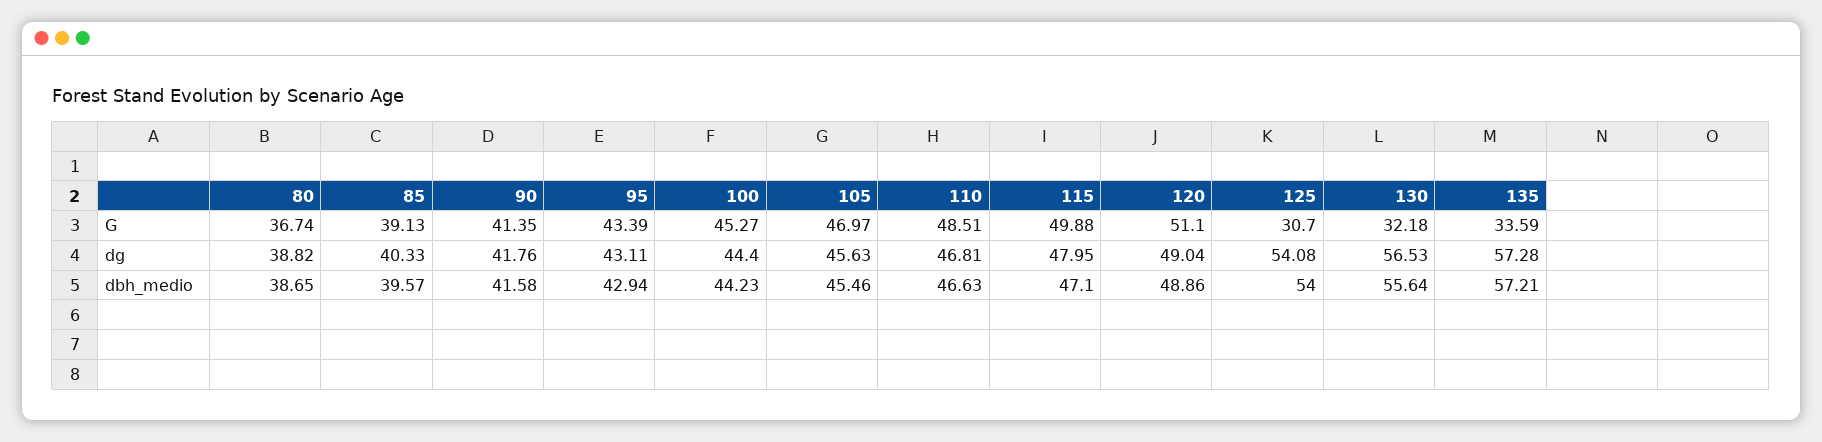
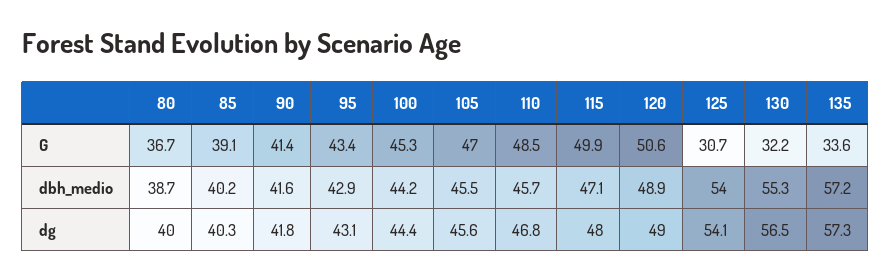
120, G: 51.1 -> 50.6
80, dg: 38.82 -> 40
85, dbh_medio: 39.57 -> 40.2
110, dbh_medio: 46.63 -> 45.7
130, dbh_medio: 55.64 -> 55.3

